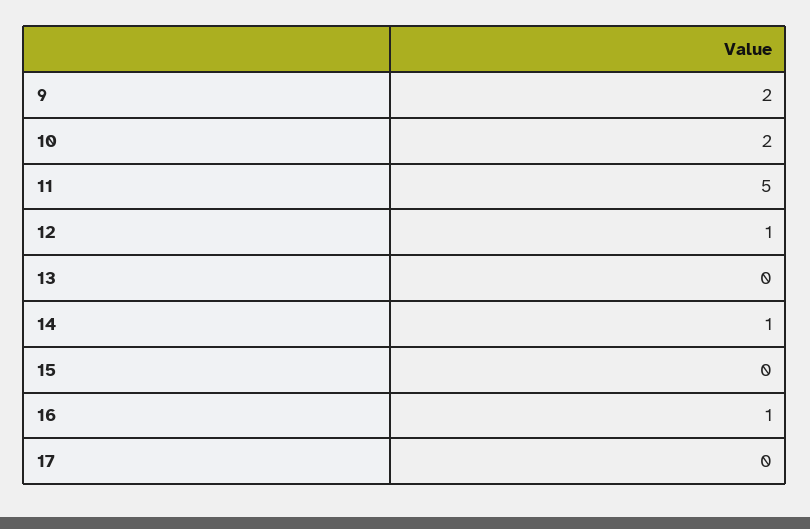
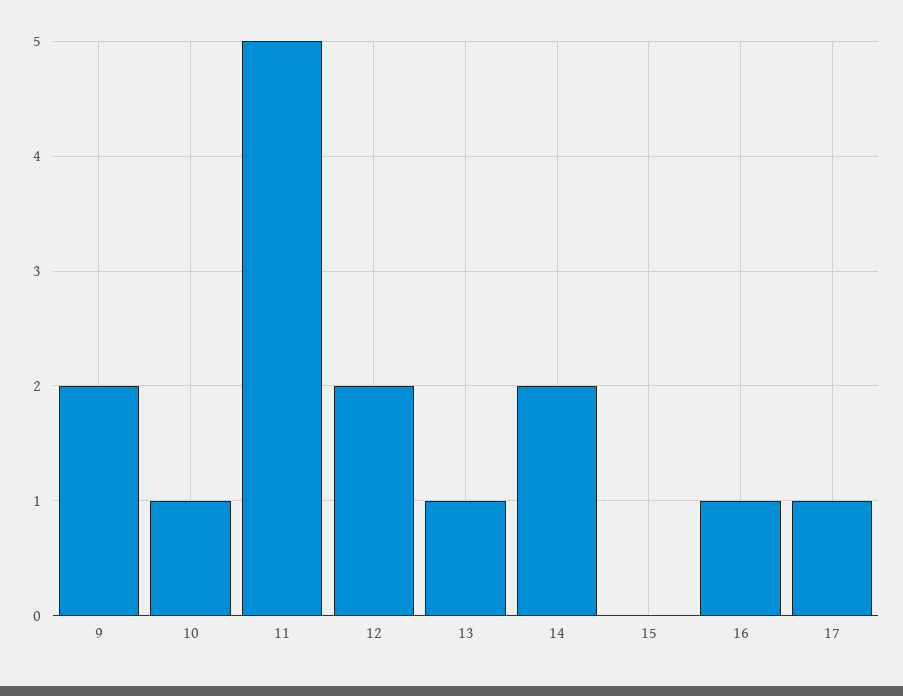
10: 2 -> 1
12: 1 -> 2
13: 0 -> 1
14: 1 -> 2
17: 0 -> 1

